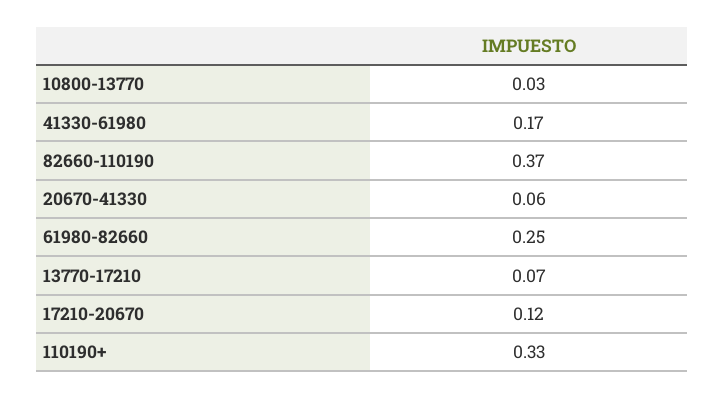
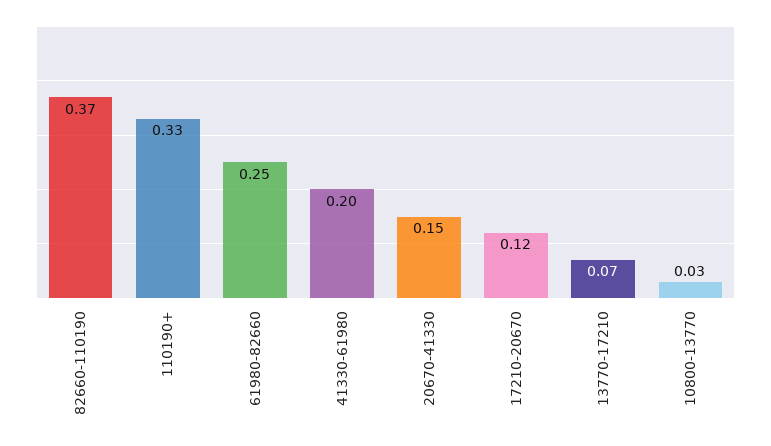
41330-61980: 0.17 -> 0.2
20670-41330: 0.06 -> 0.15

